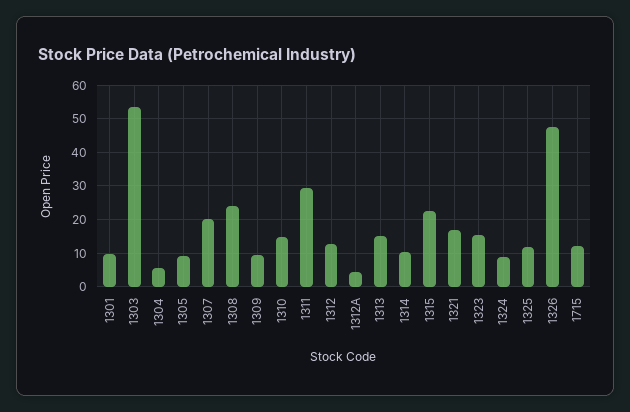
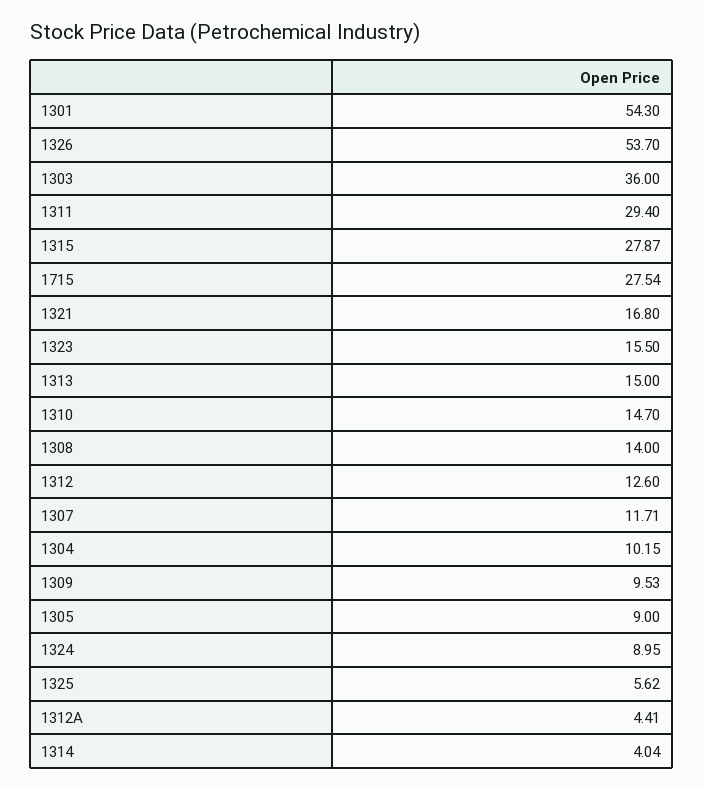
1301: 10 -> 54.3
1303: 54 -> 36
1304: 6 -> 10.15
1307: 20 -> 11.71
1308: 24 -> 14
1314: 10 -> 4.04
1315: 22 -> 27.87
1325: 12 -> 5.62
1326: 48 -> 53.7
1715: 12 -> 27.54

